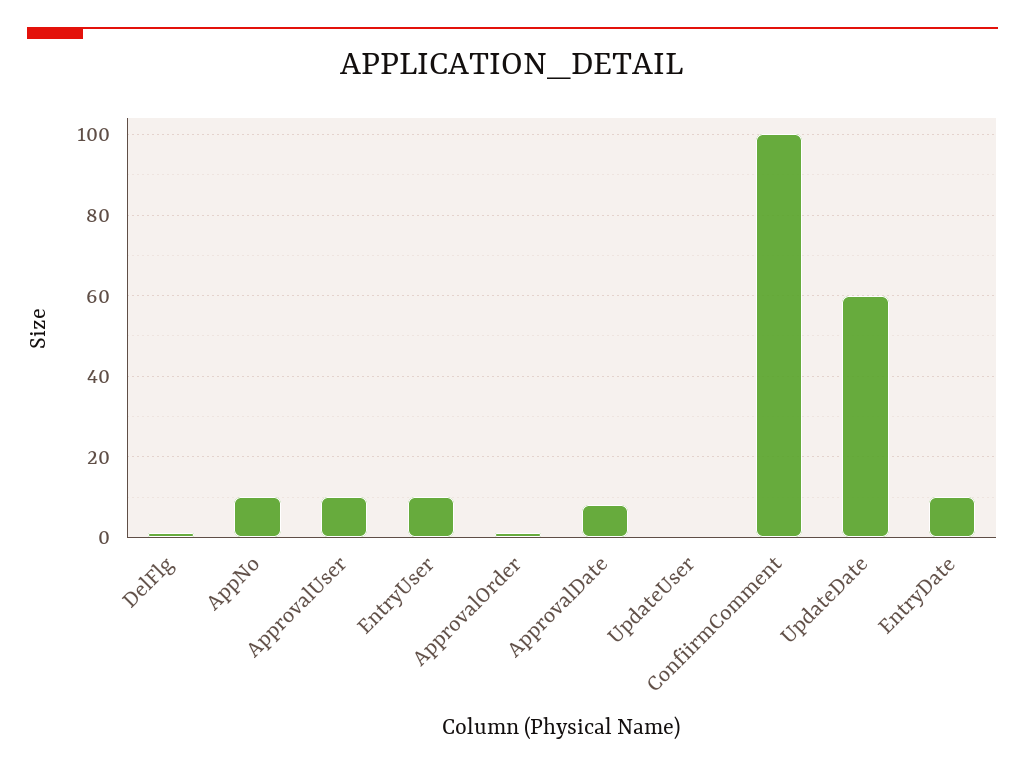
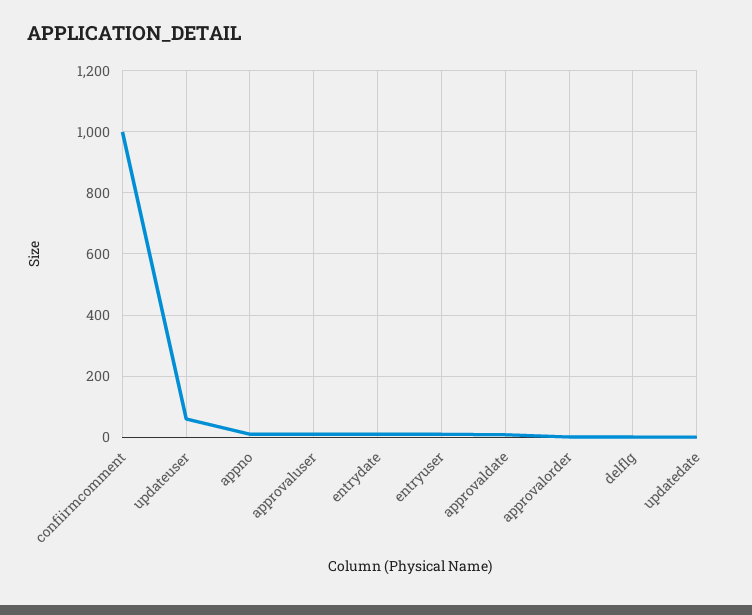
UpdateUser: 0 -> 60
ConfiirmComment: 100 -> 1000
UpdateDate: 60 -> 0

